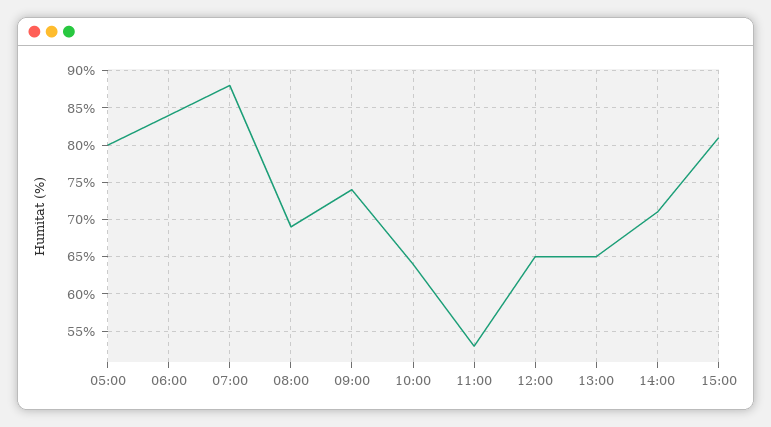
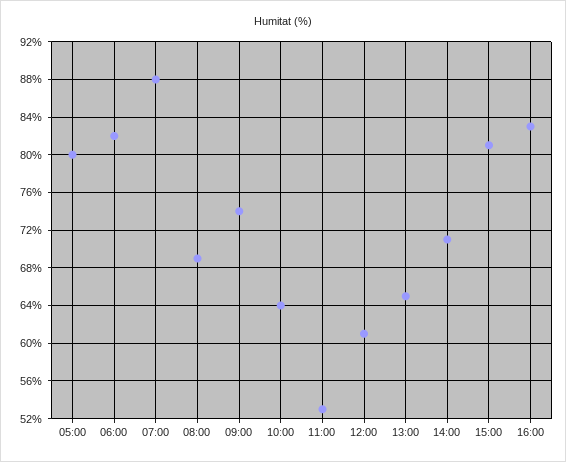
06:00: 84 -> 82
12:00: 65 -> 61
16:00: none -> 83

